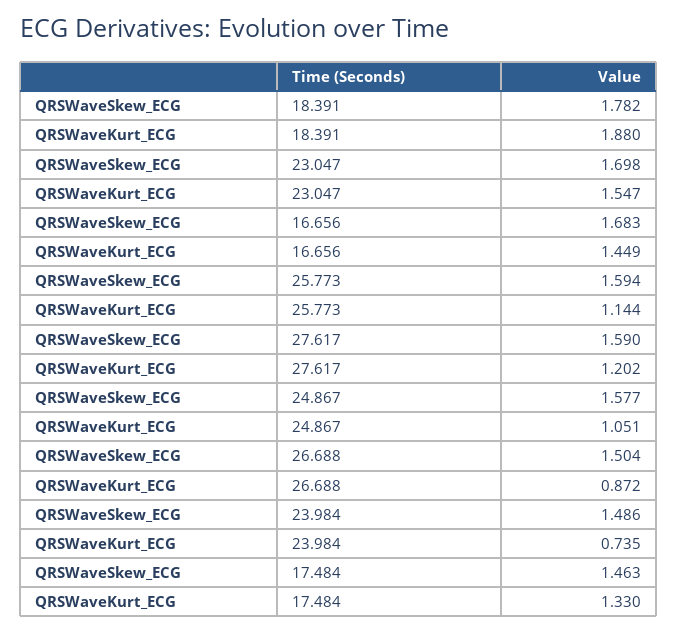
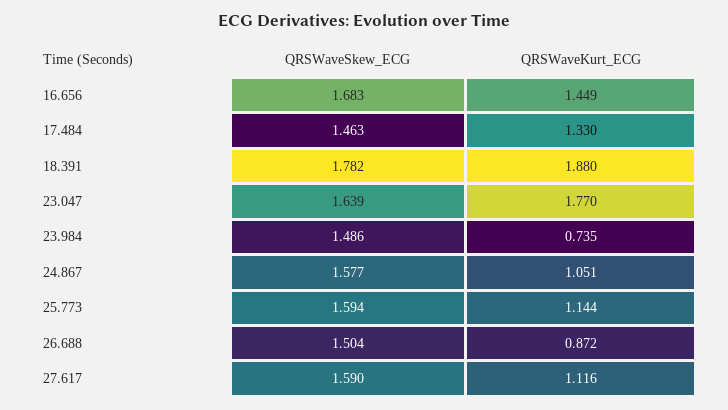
QRSWaveSkew_ECG, 23.047: 1.698 -> 1.639
QRSWaveKurt_ECG, 23.047: 1.547 -> 1.77
QRSWaveKurt_ECG, 27.617: 1.202 -> 1.116

